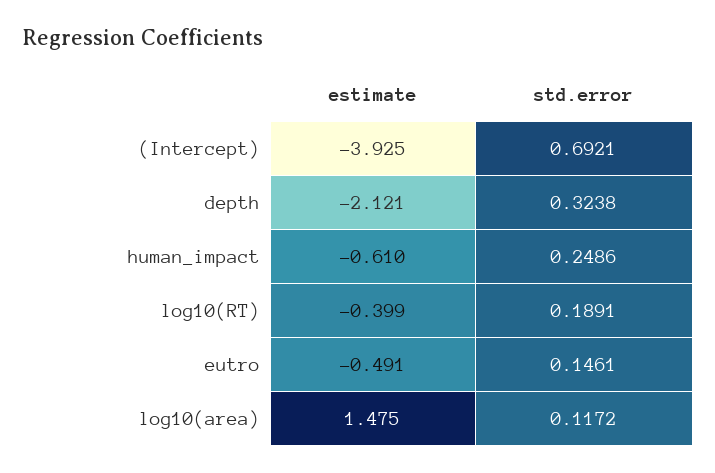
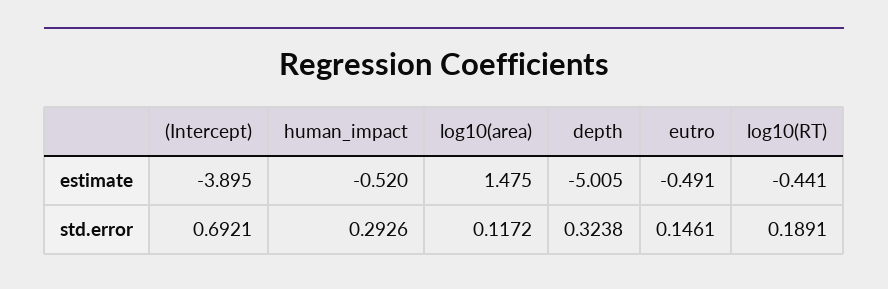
estimate, (Intercept): -3.925 -> -3.895
estimate, depth: -2.121 -> -5.005
estimate, human_impact: -0.61 -> -0.52
std.error, human_impact: 0.2486 -> 0.2926
estimate, log10(RT): -0.399 -> -0.441

